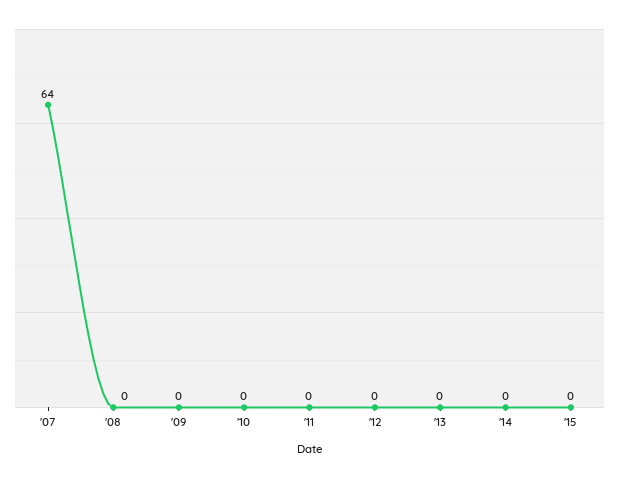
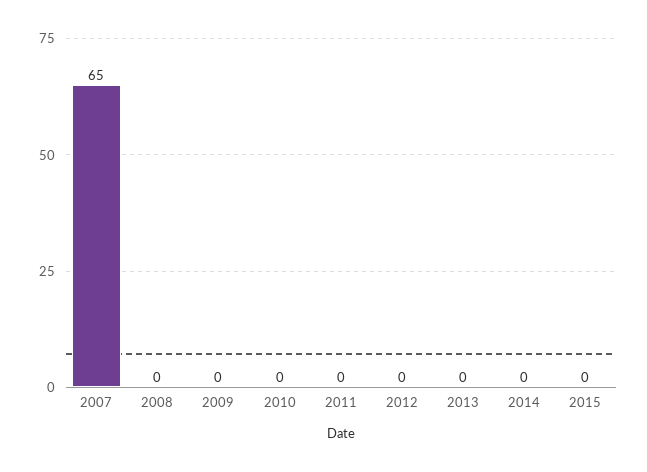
'07: 64 -> 65

